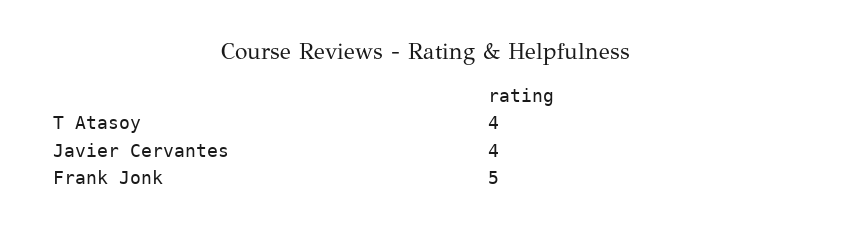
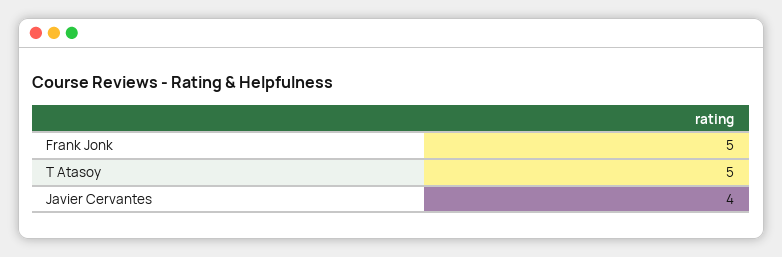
T Atasoy: 4 -> 5

